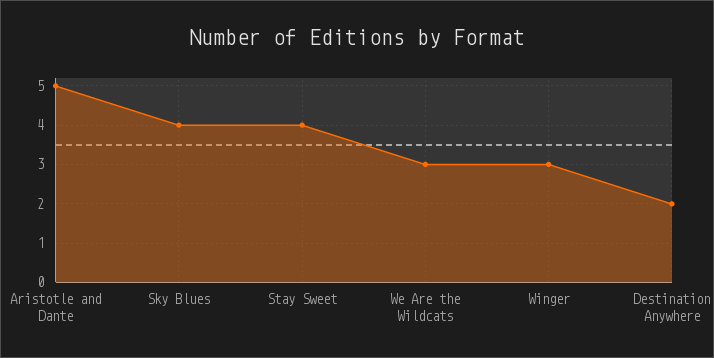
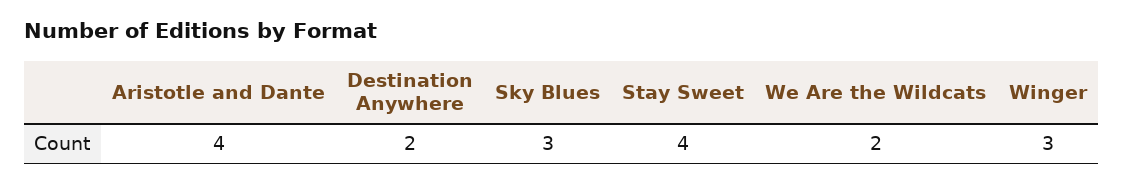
Aristotle and Dante: 5 -> 4
Sky Blues: 4 -> 3
We Are the Wildcats: 3 -> 2

